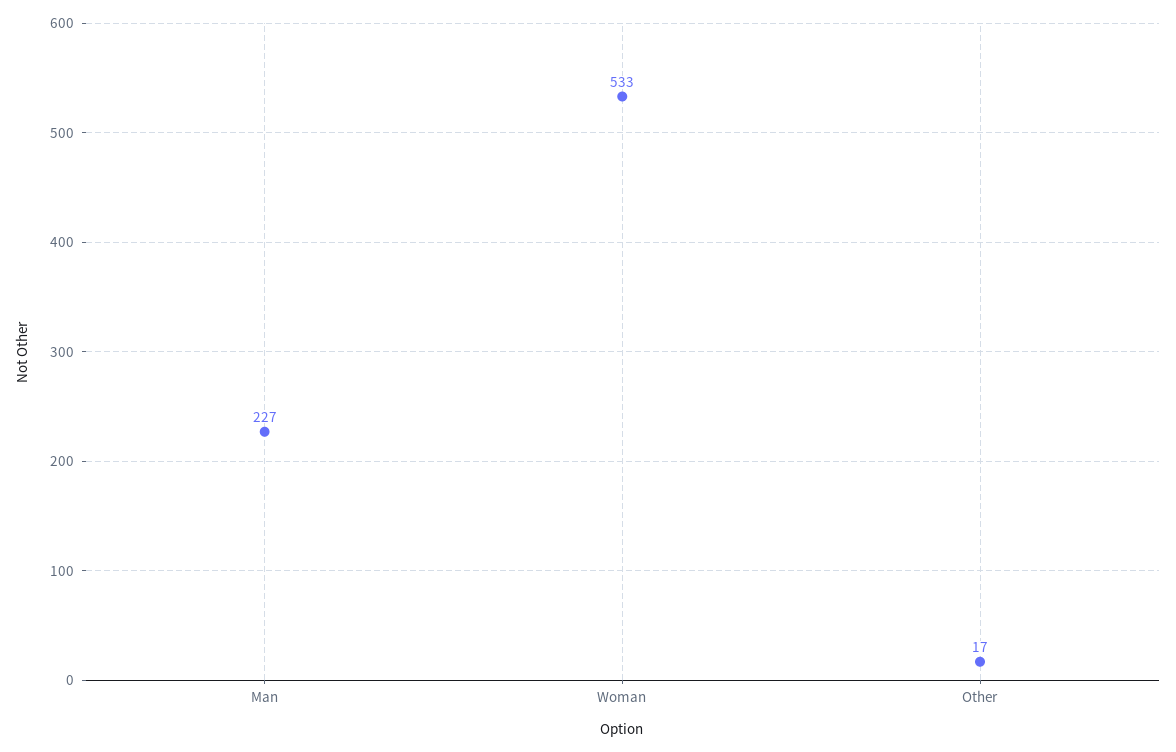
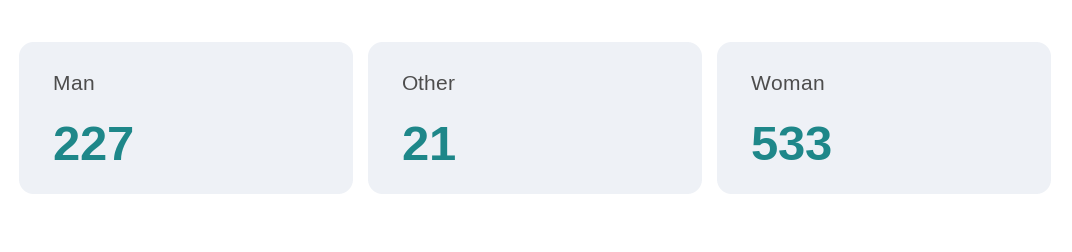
Other: 17 -> 21

